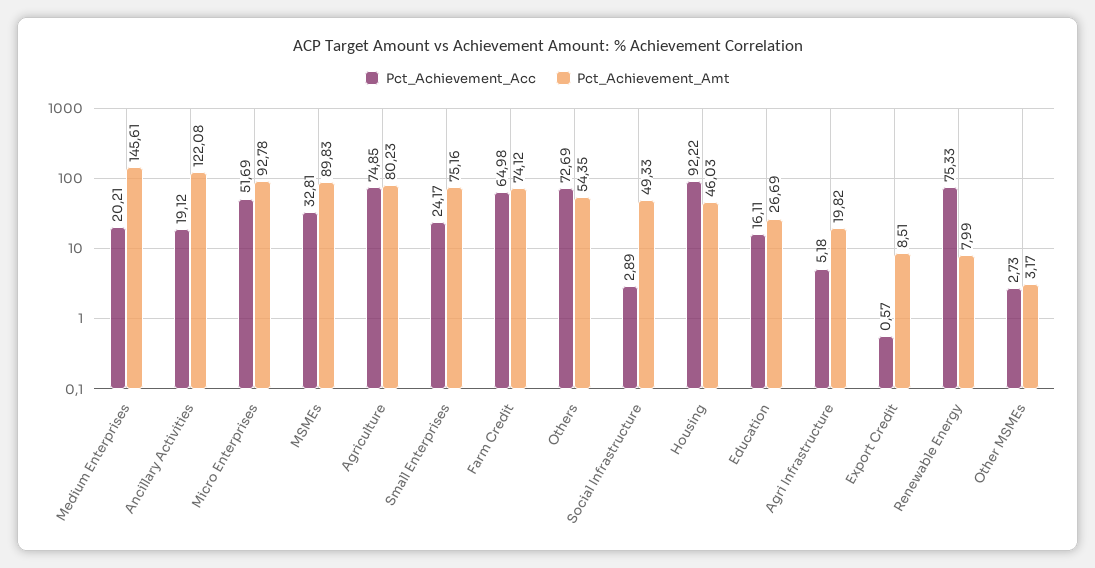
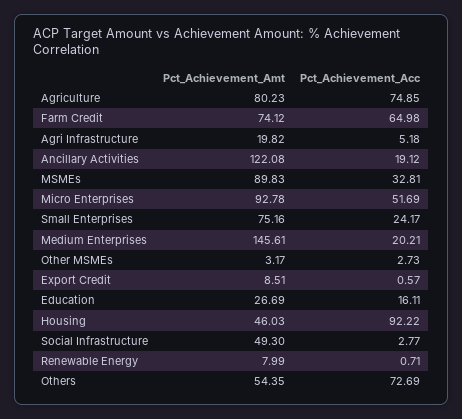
Pct_Achievement_Acc, Social Infrastructure: 2.89 -> 2.77
Pct_Achievement_Amt, Social Infrastructure: 49.33 -> 49.3
Pct_Achievement_Acc, Renewable Energy: 75.33 -> 0.71

